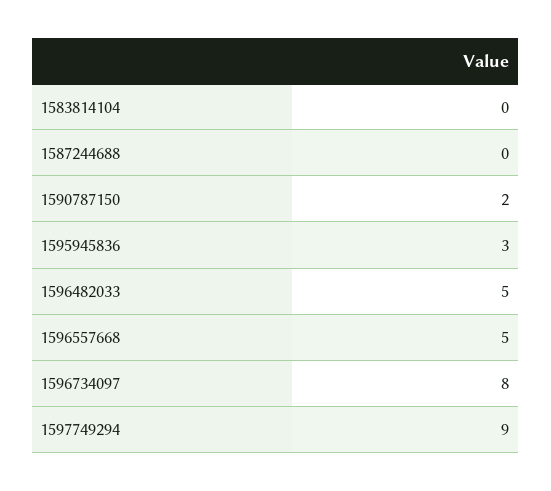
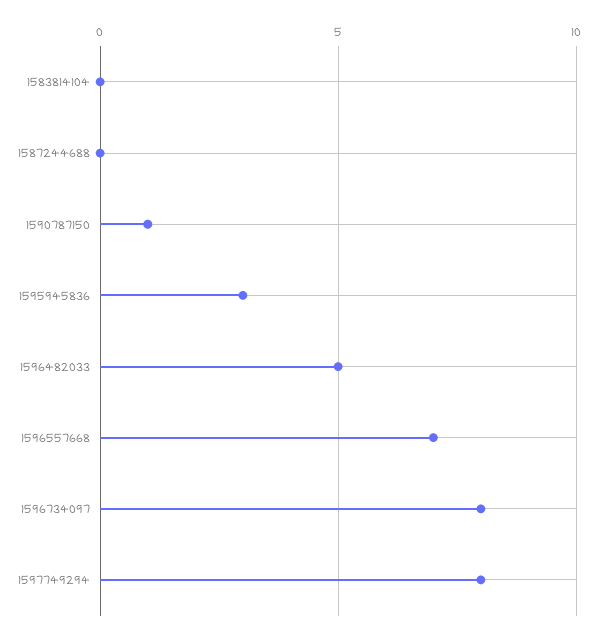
1590787150: 2 -> 1
1596557668: 5 -> 7
1597749294: 9 -> 8

